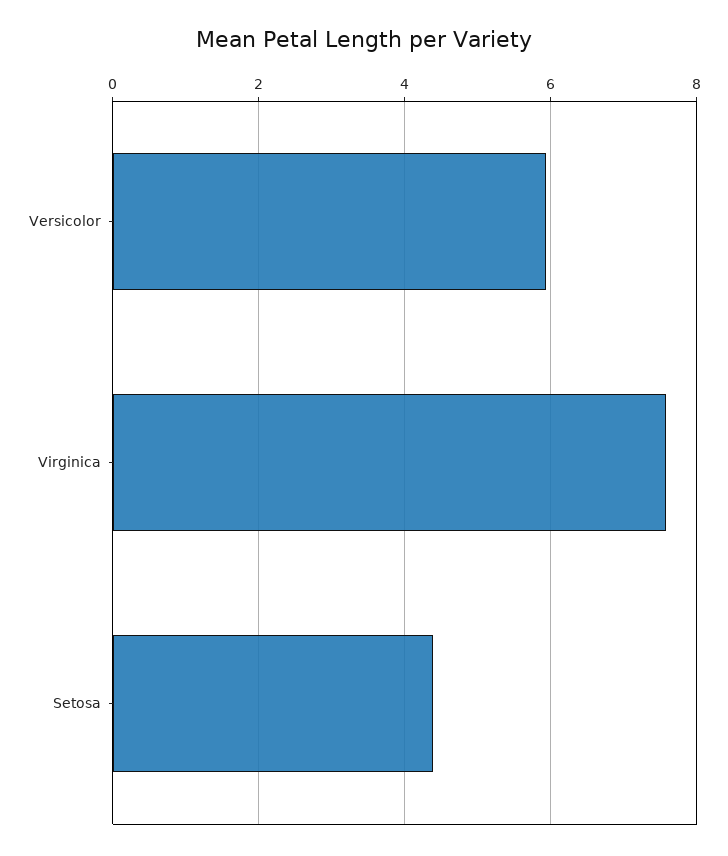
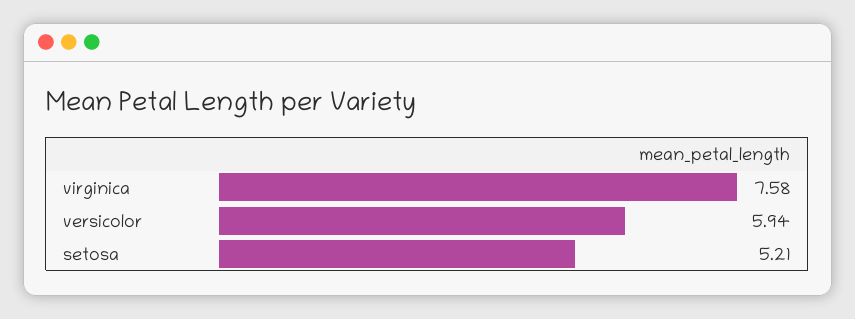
Setosa: 4.4 -> 5.21

